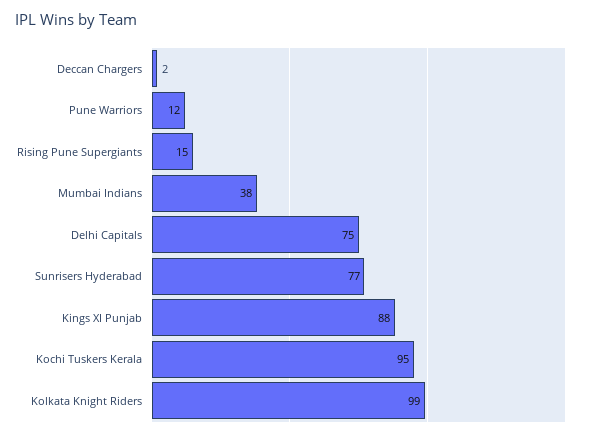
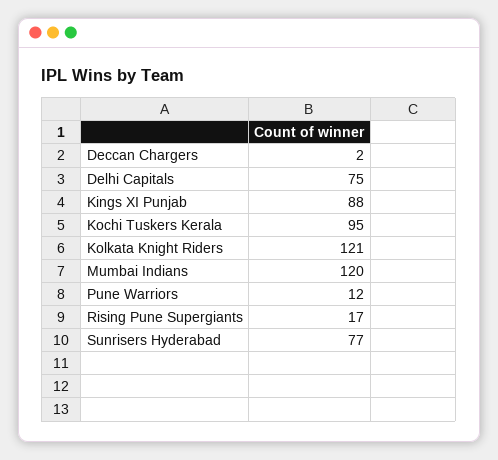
Rising Pune Supergiants: 15 -> 17
Mumbai Indians: 38 -> 120
Kolkata Knight Riders: 99 -> 121

